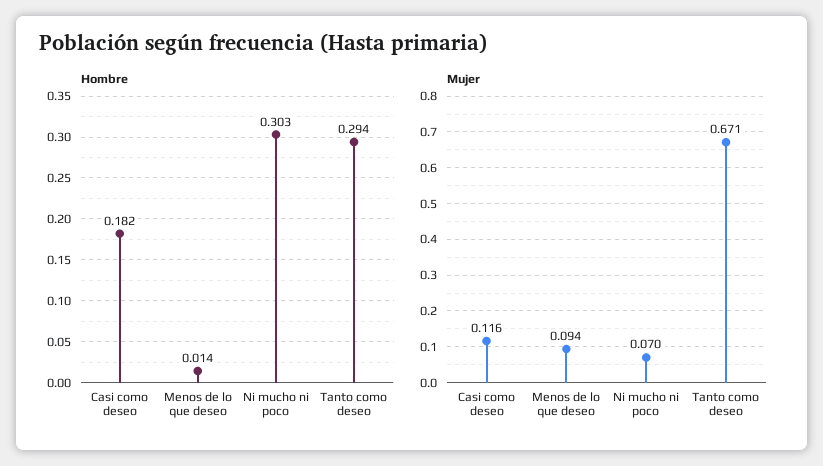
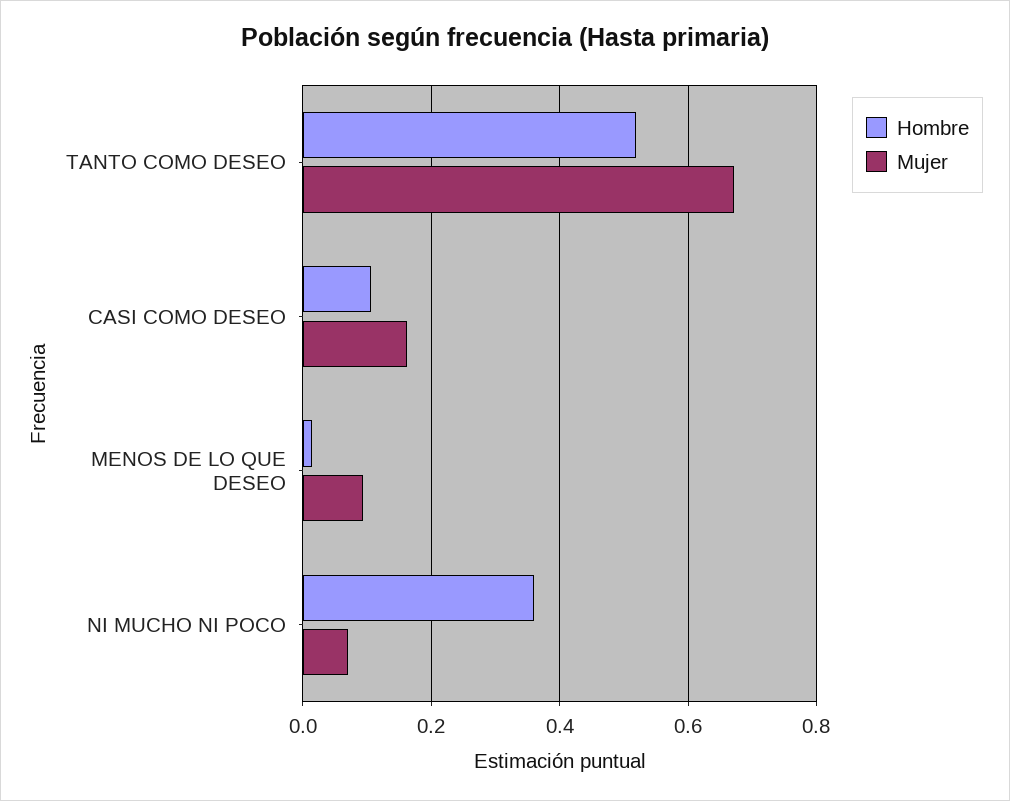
Hombre, Casi como deseo: 0.182 -> 0.1
Hombre, Ni mucho ni poco: 0.303 -> 0.36
Hombre, Tanto como deseo: 0.294 -> 0.52
Mujer, Casi como deseo: 0.116 -> 0.16

